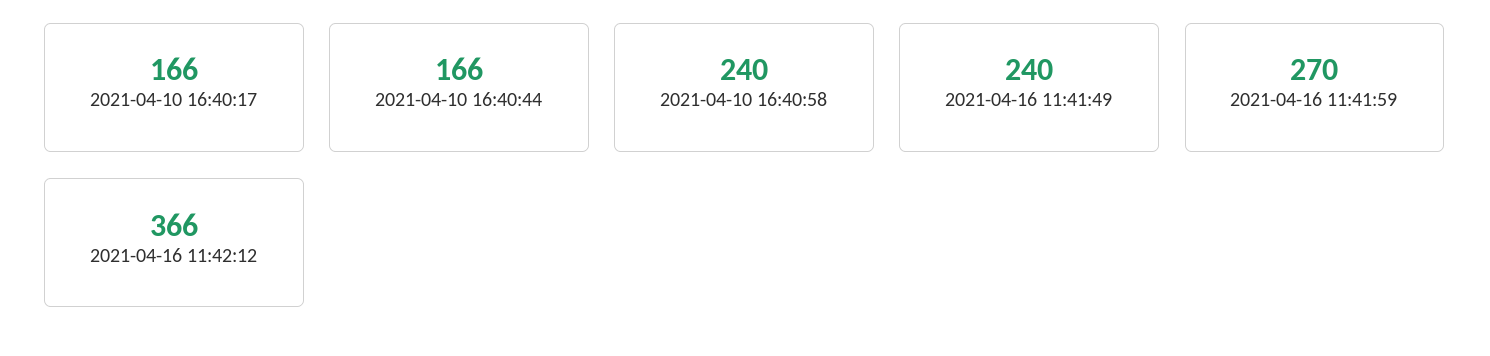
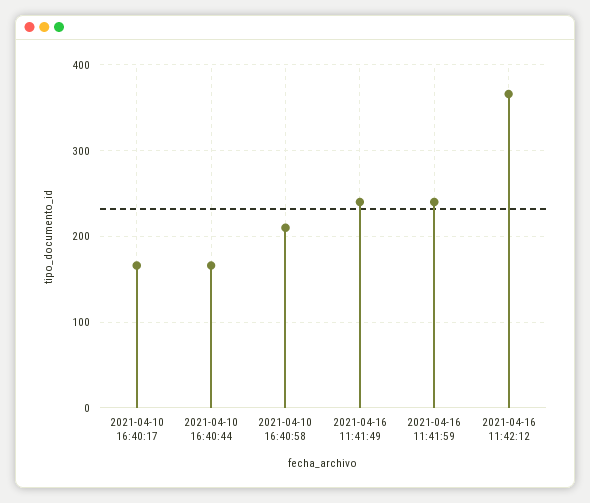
2021-04-10 16:40:58: 240 -> 210
2021-04-16 11:41:59: 270 -> 240

